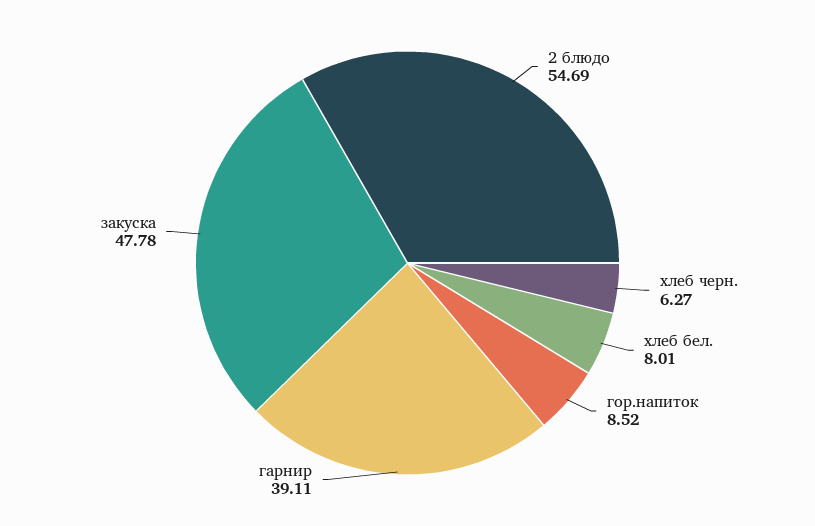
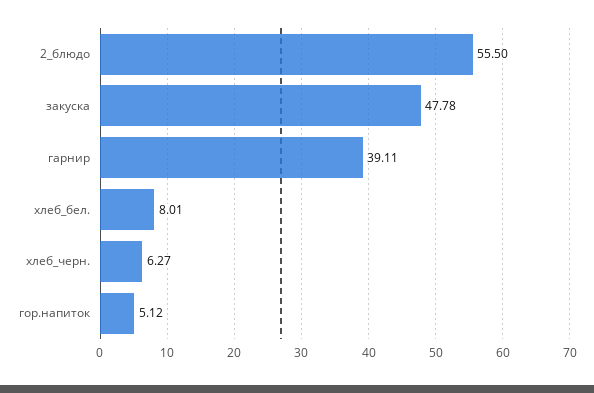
2 блюдо: 54.69 -> 55.5
гор.напиток: 8.52 -> 5.12

